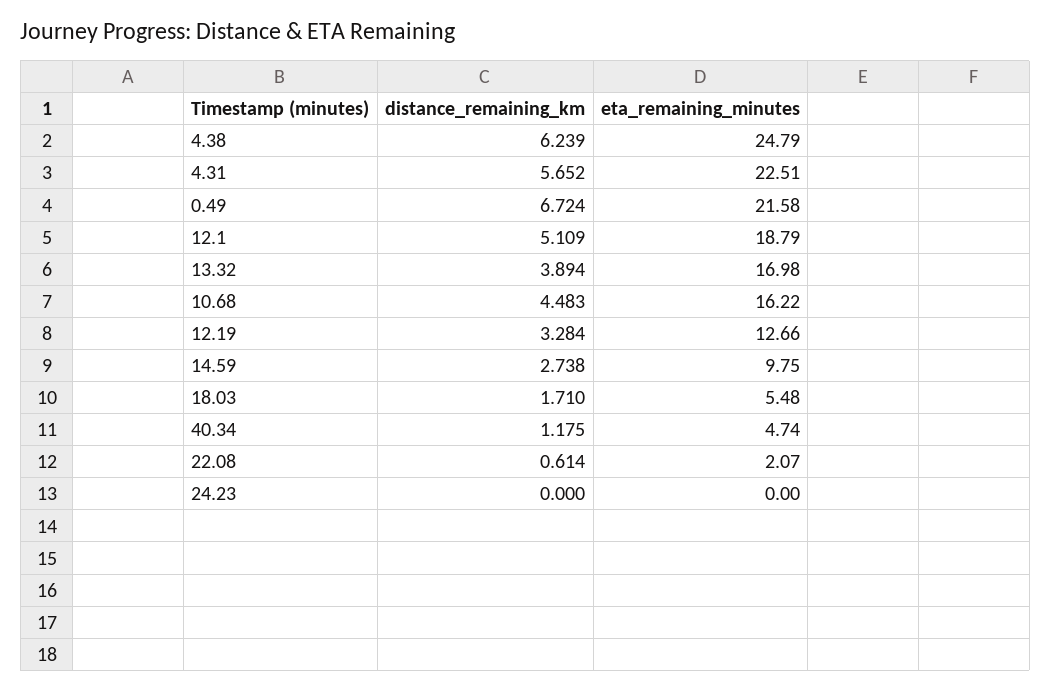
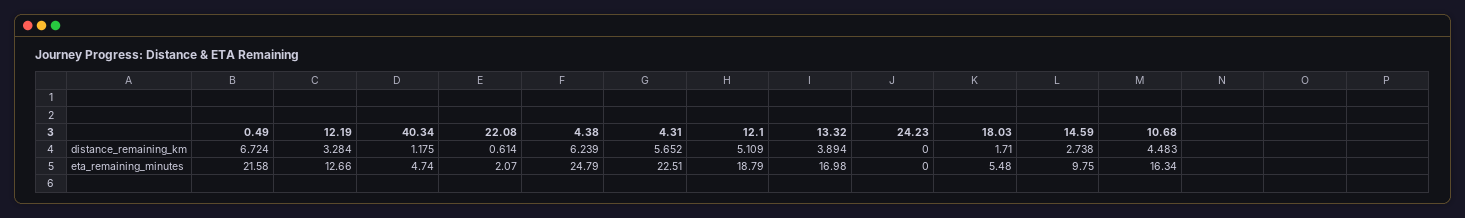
eta_remaining_minutes, 10.68: 16.22 -> 16.34

